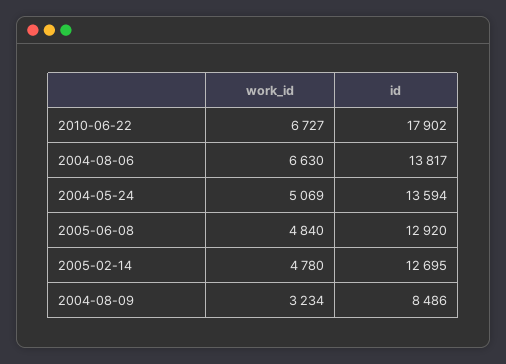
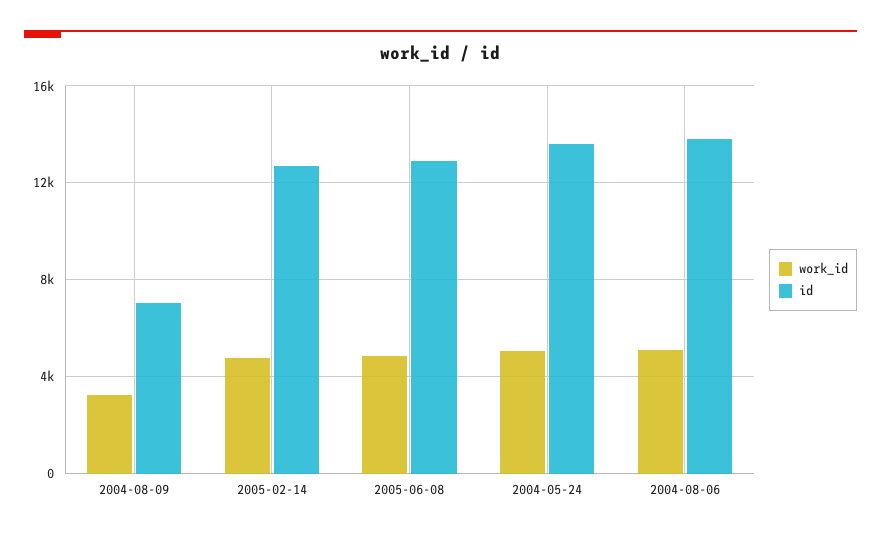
work_id, 2010-06-22: 6727 -> none
id, 2010-06-22: 17902 -> none
work_id, 2004-08-06: 6630 -> 5000
id, 2004-08-09: 8486 -> 7000

